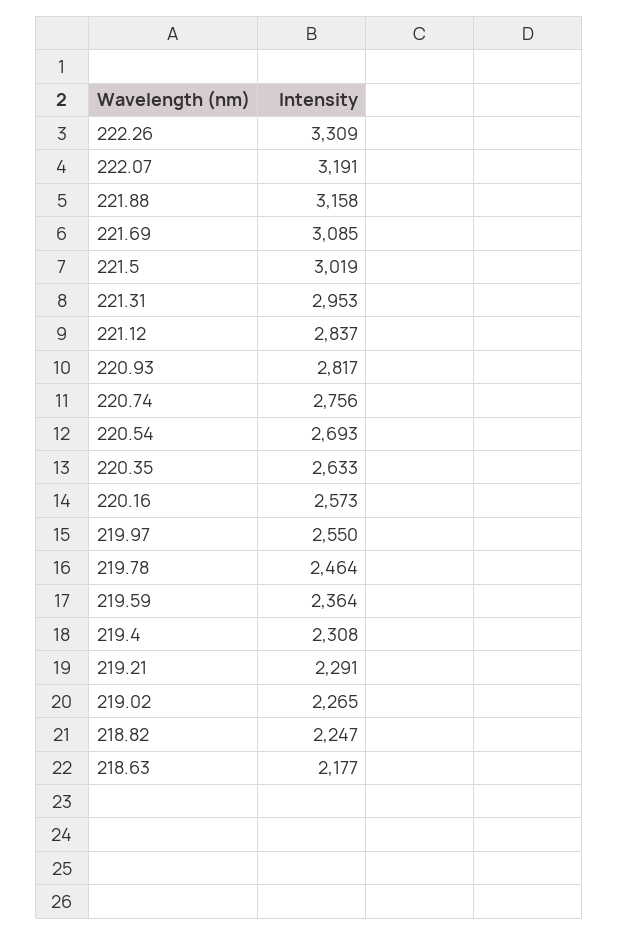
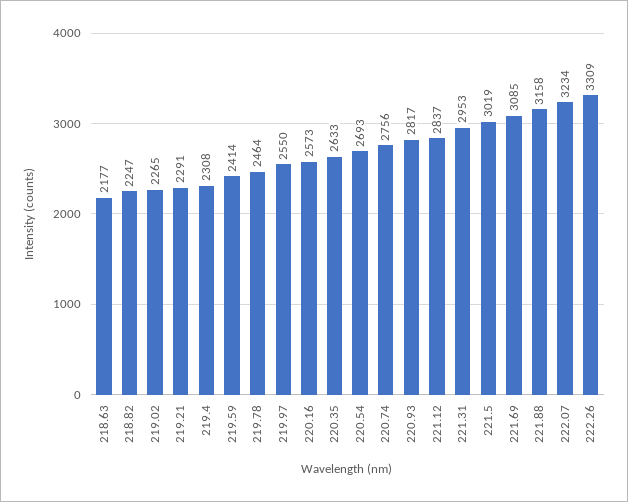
222.07: 3191 -> 3234
219.59: 2364 -> 2414

